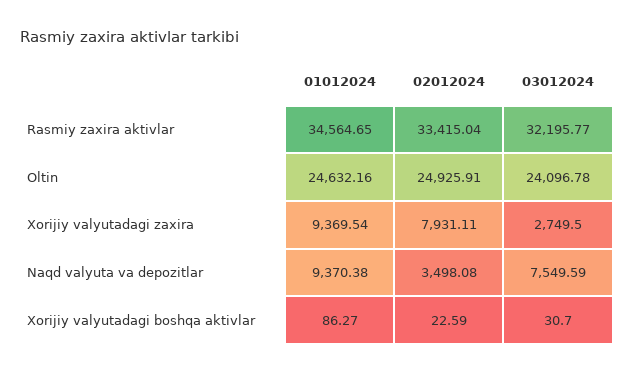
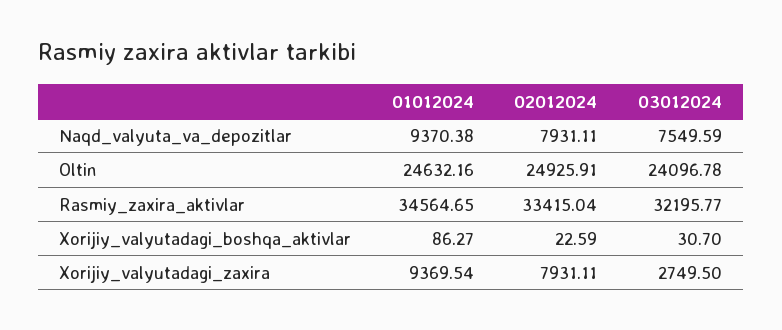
02012024, Naqd valyuta va depozitlar: 3498.08 -> 7931.11

